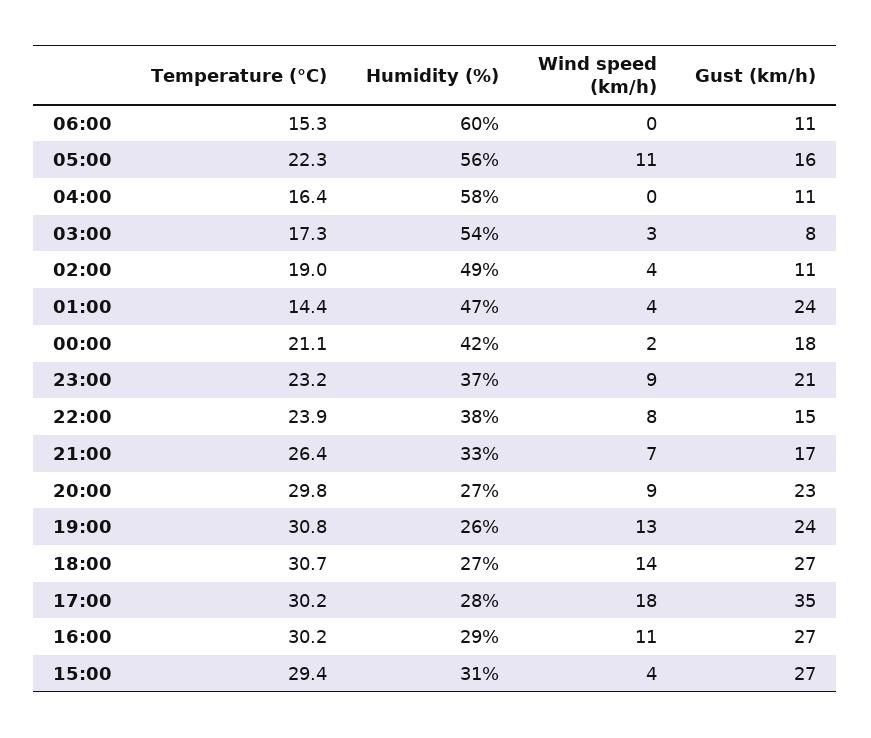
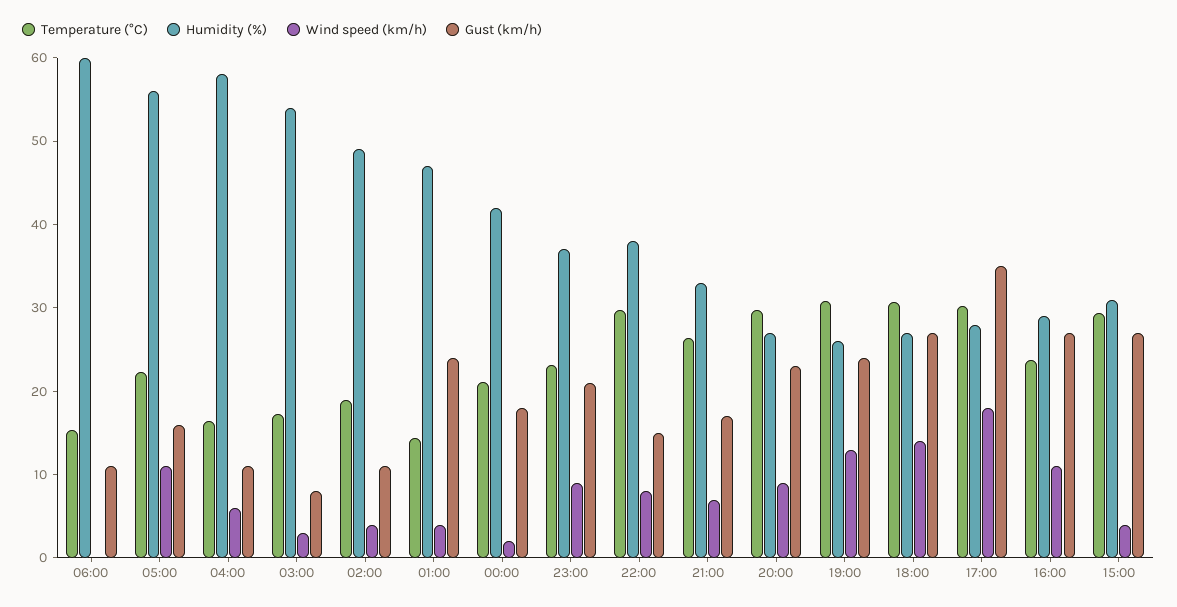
Wind speed (km/h), 04:00: 0 -> 6
Temperature (°C), 22:00: 23.9 -> 30
Temperature (°C), 16:00: 30.2 -> 24

